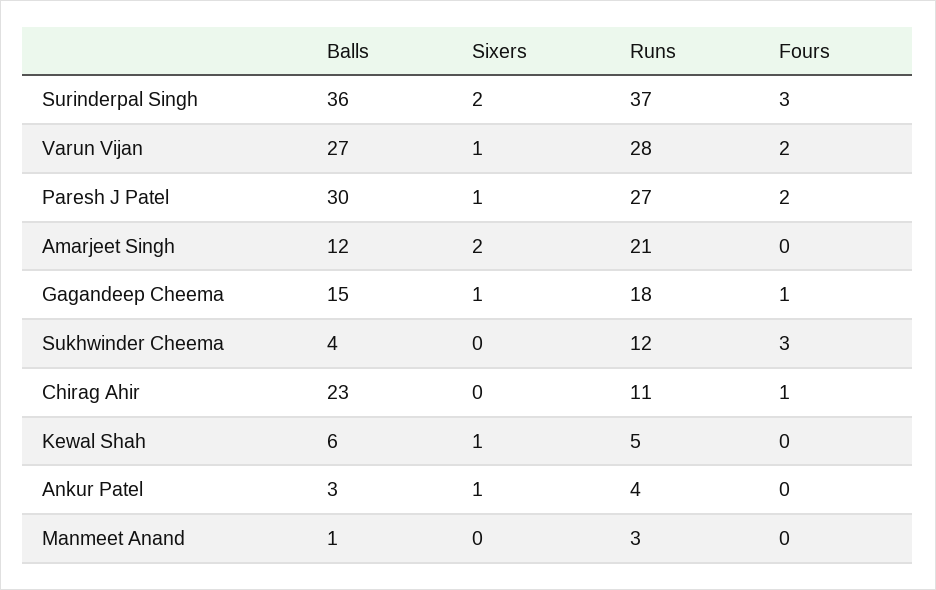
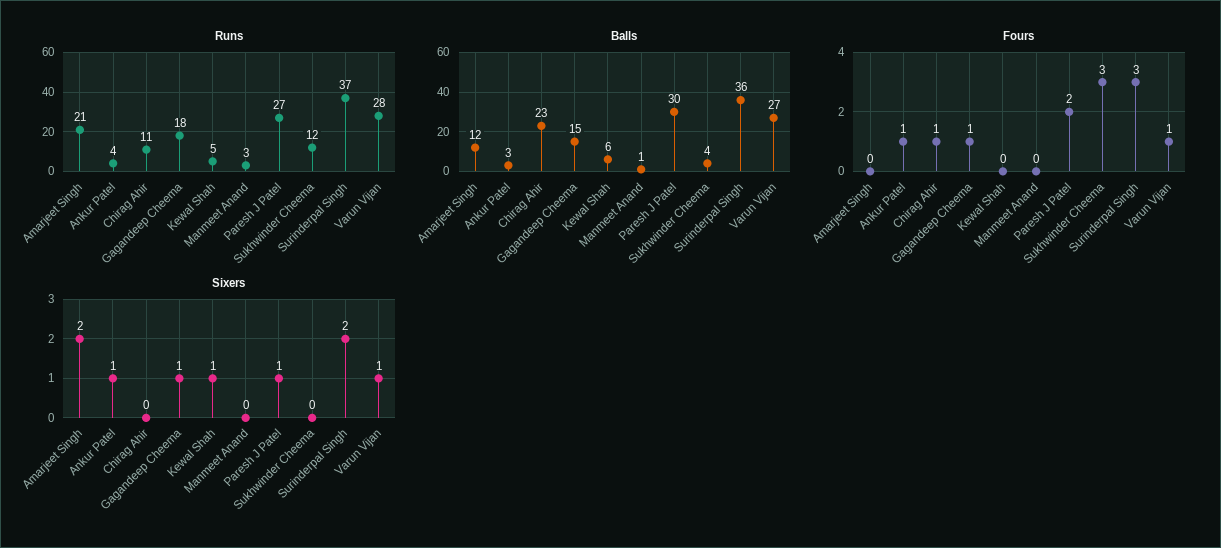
Fours, Varun Vijan: 2 -> 1
Fours, Ankur Patel: 0 -> 1

